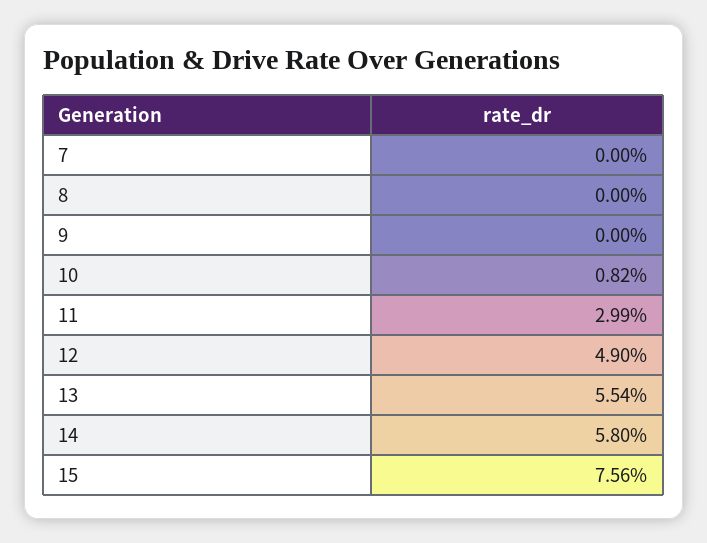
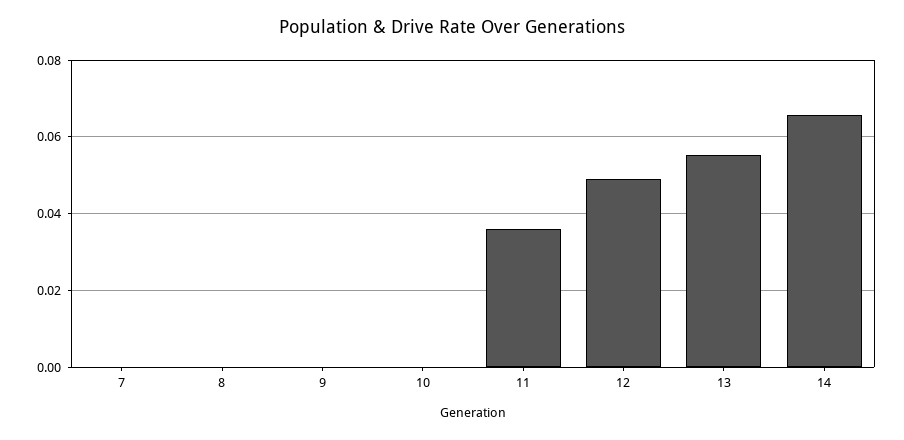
10: 0.0082 -> 0
11: 0.0299 -> 0.036
14: 0.058 -> 0.066
15: 0.0756 -> none

